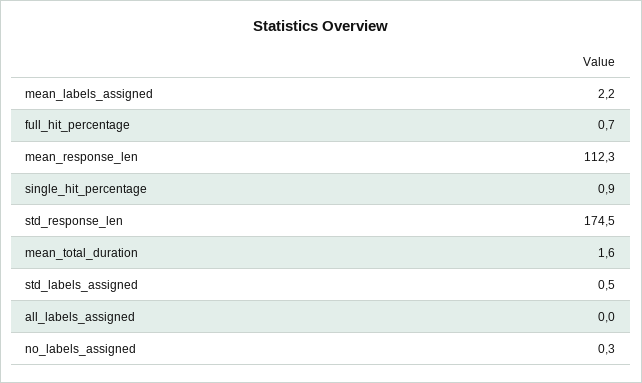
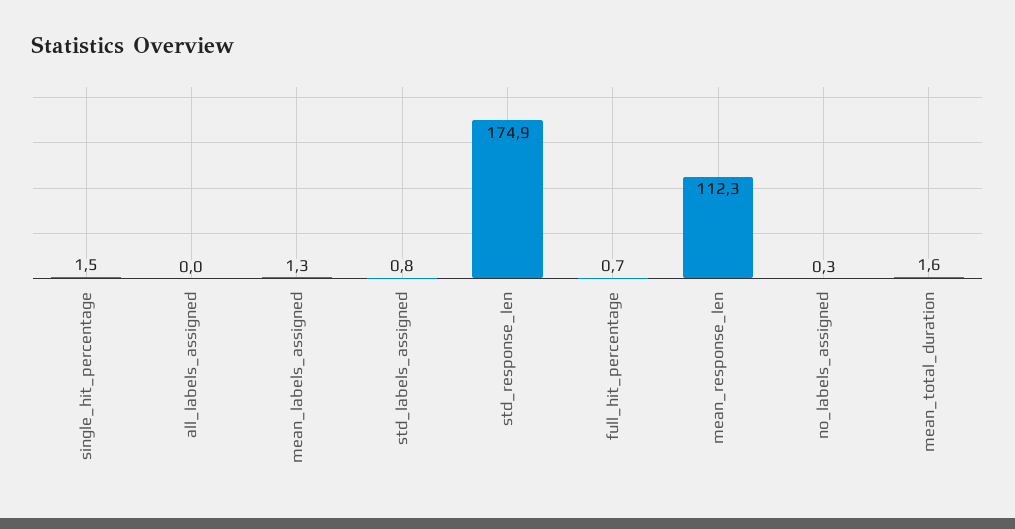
mean_labels_assigned: 2.2 -> 1.3
single_hit_percentage: 0.9 -> 1.5
std_response_len: 174.5 -> 174.9
std_labels_assigned: 0.5 -> 0.8

